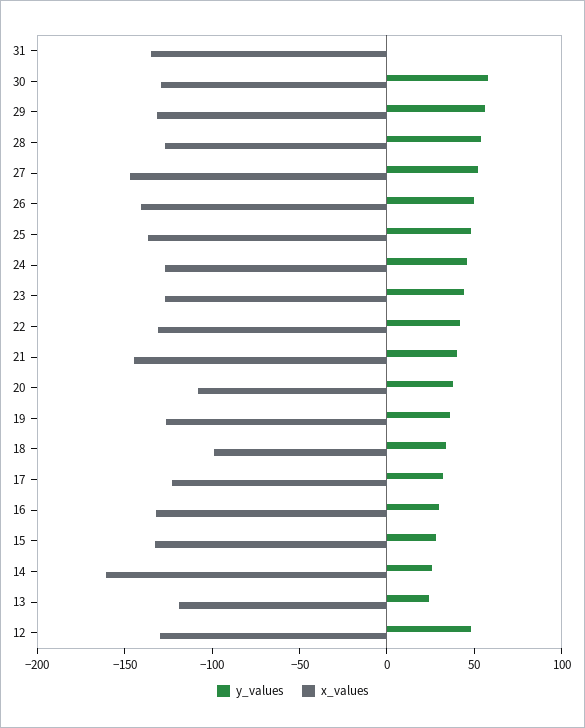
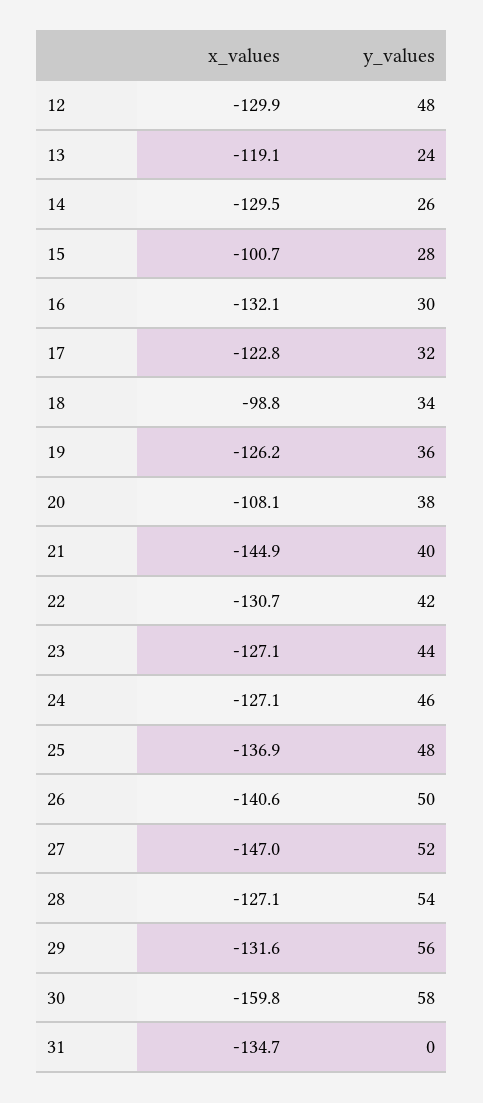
x_values, 30: -130 -> -159.8
x_values, 15: -130 -> -100.7
x_values, 14: -160 -> -129.5

